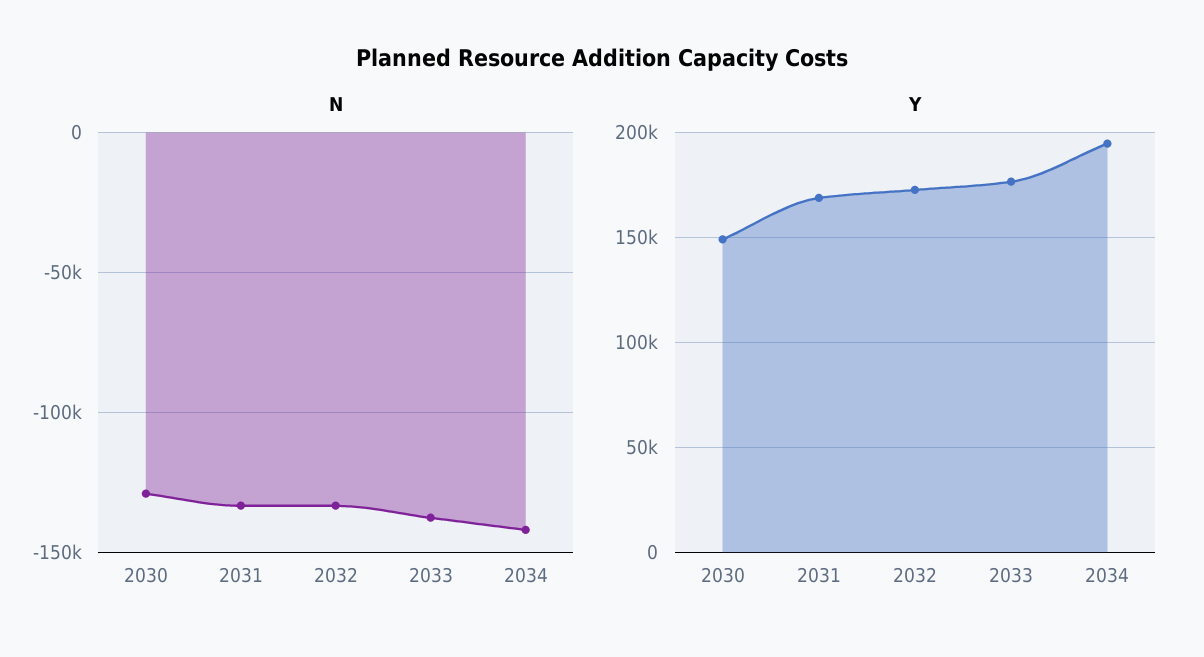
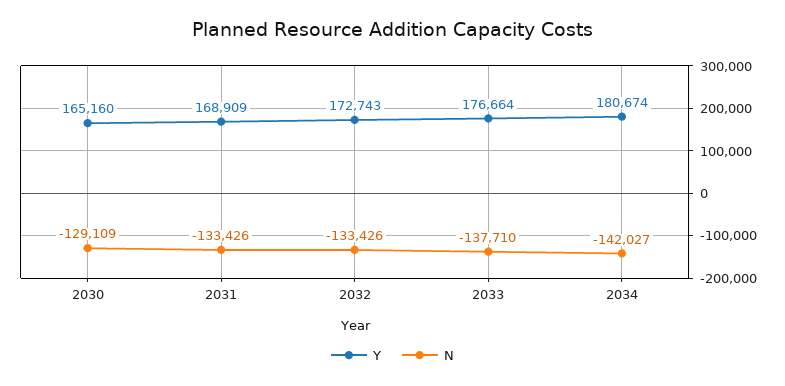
Y, 2030: 150000 -> 165160
Y, 2034: 195000 -> 180674

